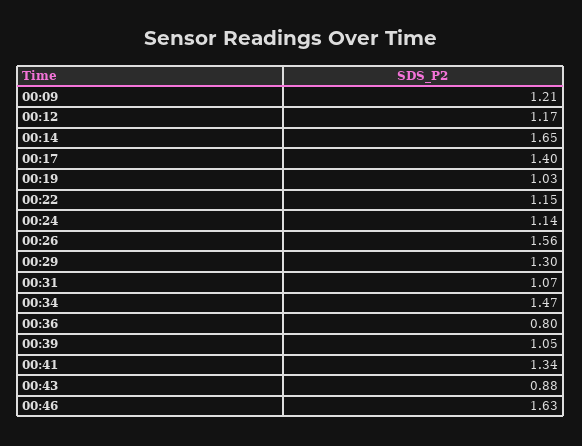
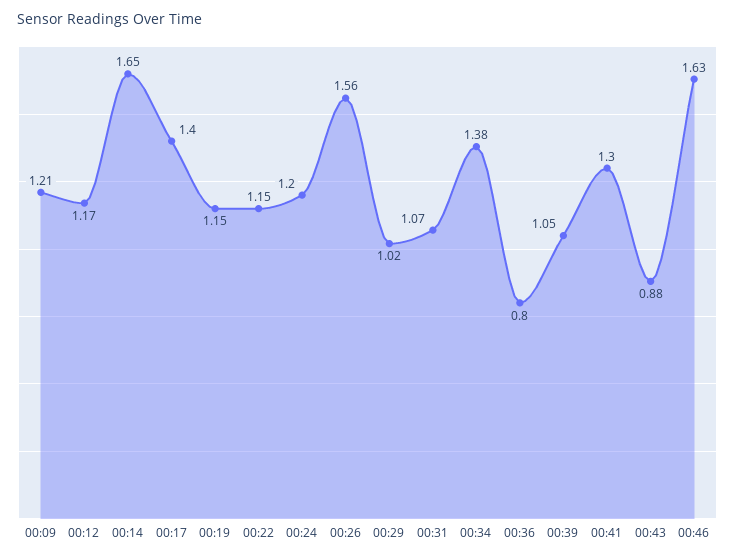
00:19: 1.03 -> 1.15
00:24: 1.14 -> 1.2
00:29: 1.3 -> 1.02
00:34: 1.47 -> 1.38
00:41: 1.34 -> 1.3

